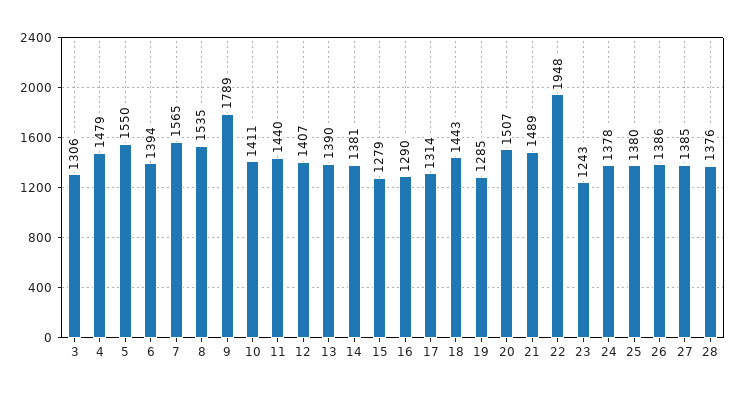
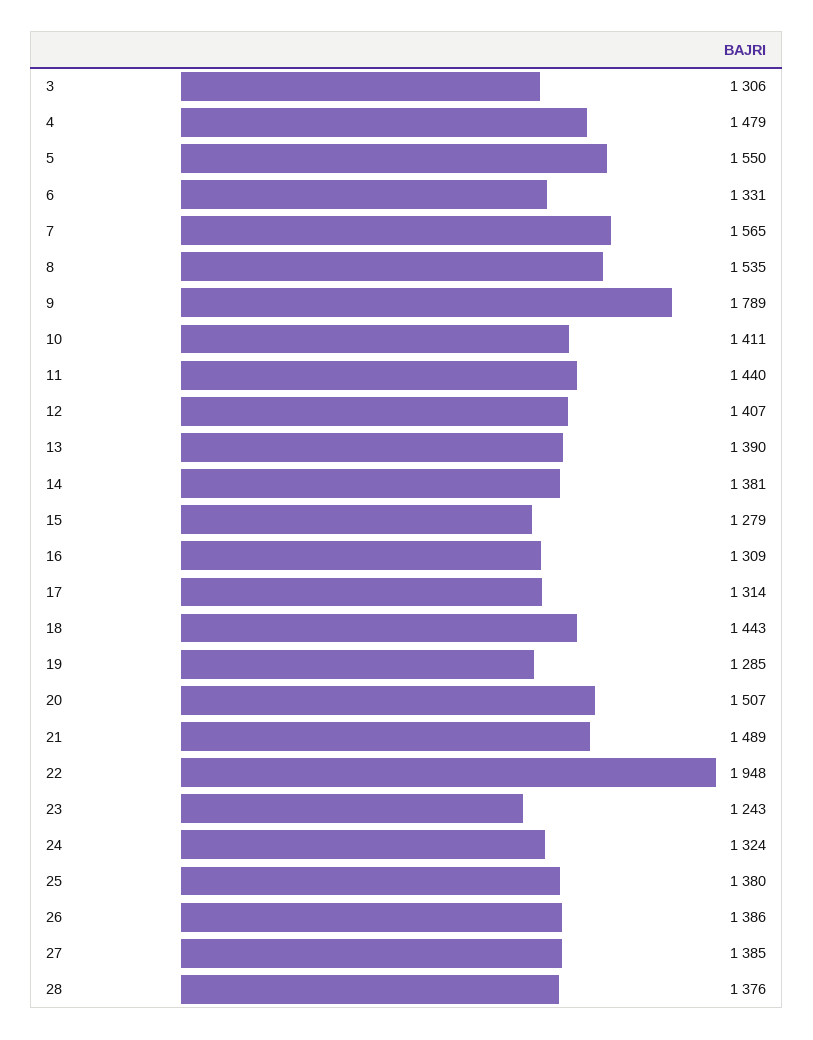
6: 1394 -> 1331
16: 1290 -> 1309
24: 1378 -> 1324

